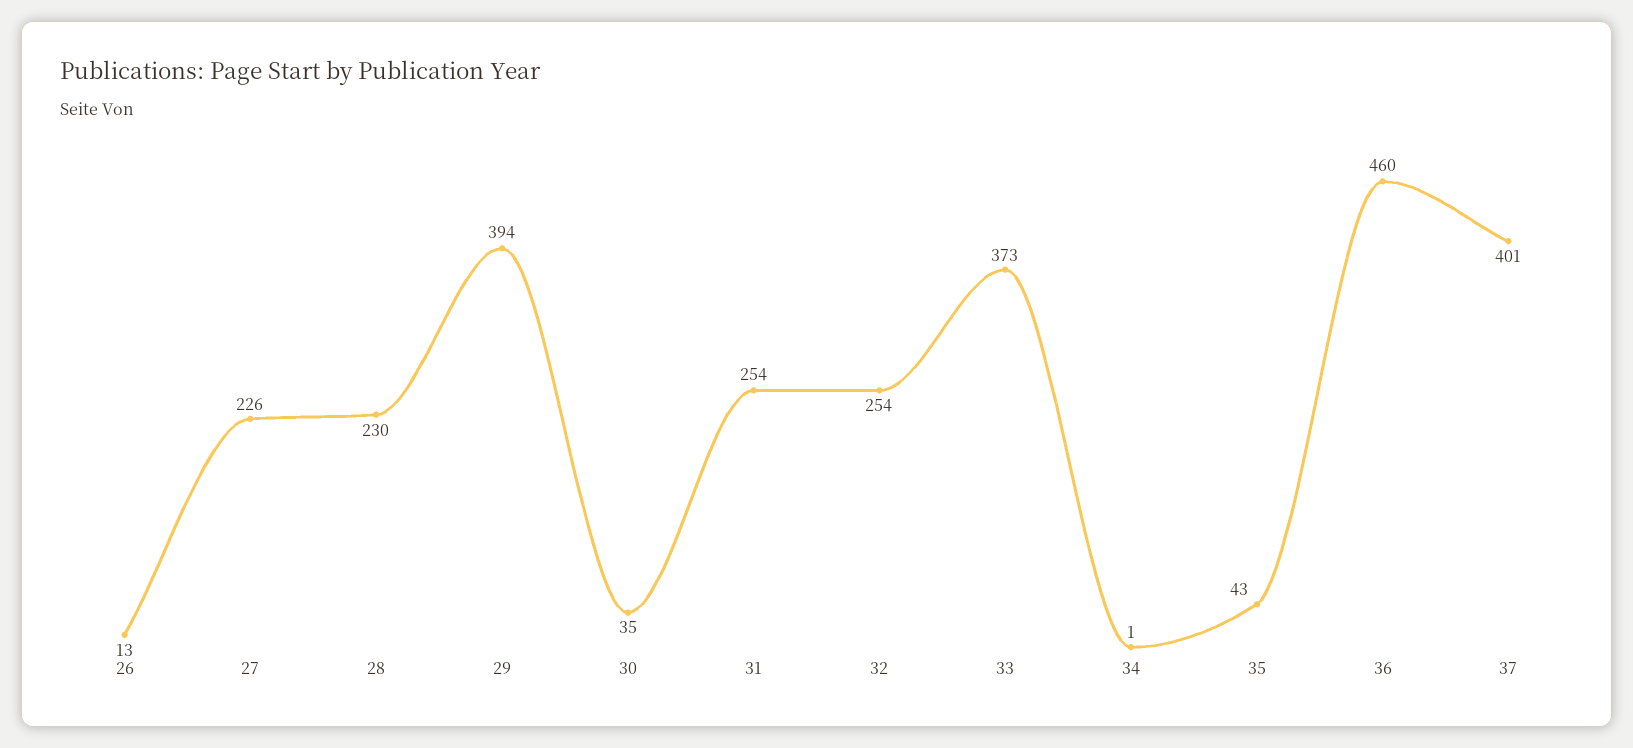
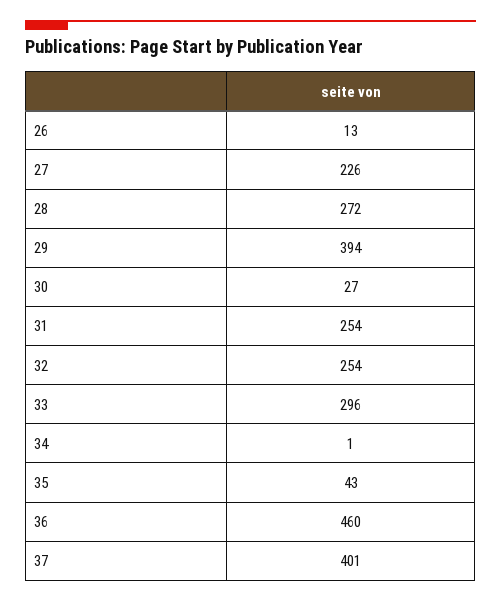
28: 230 -> 272
30: 35 -> 27
33: 373 -> 296

